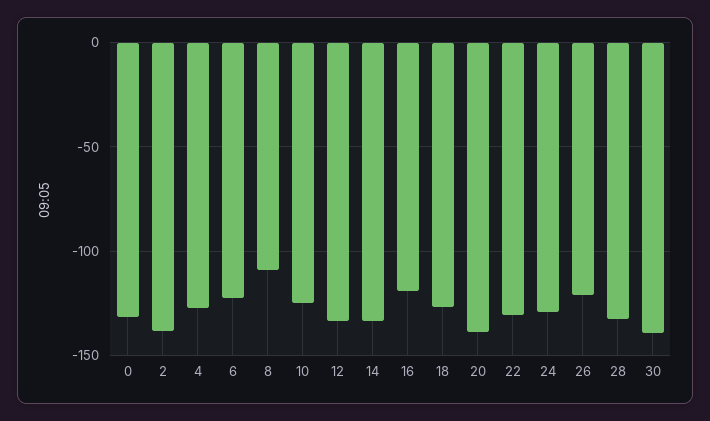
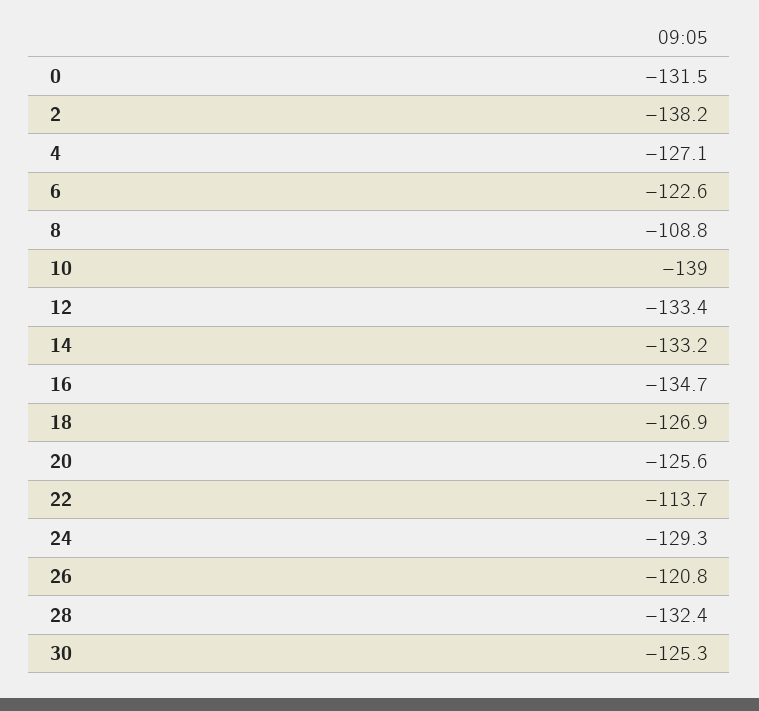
10: -125 -> -139
16: -120 -> -134.7
20: -140 -> -125.6
22: -130 -> -113.7
30: -140 -> -125.3

